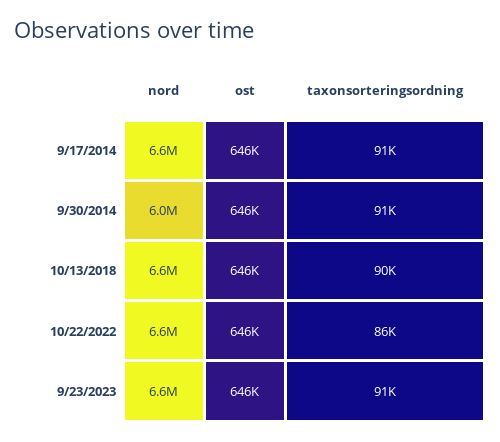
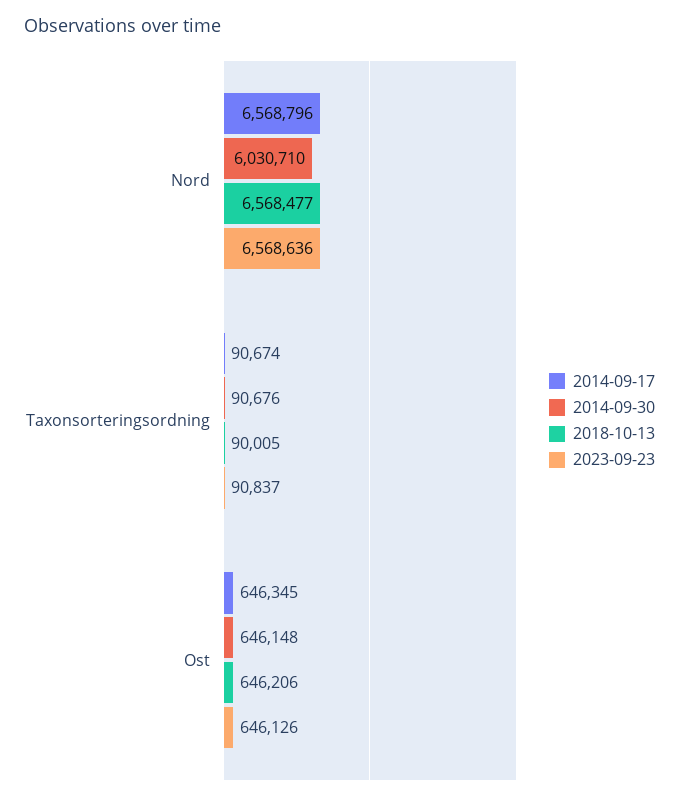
10/22/2022, nord: 6600000 -> none
10/22/2022, ost: 646000 -> none
10/22/2022, taxonsorteringsordning: 86000 -> none

